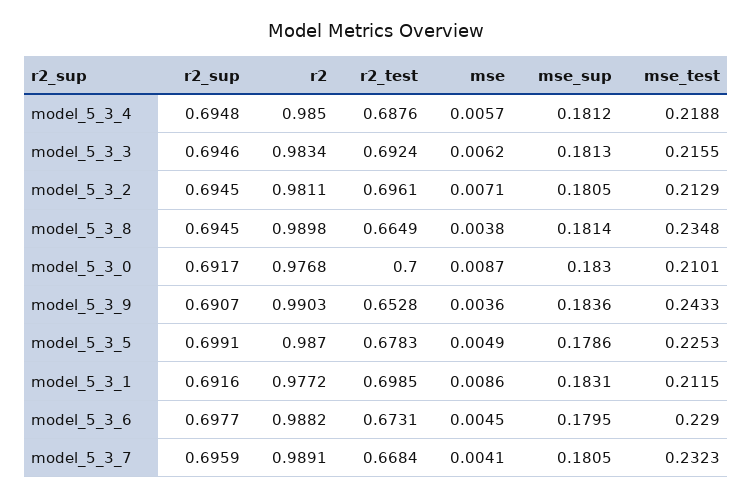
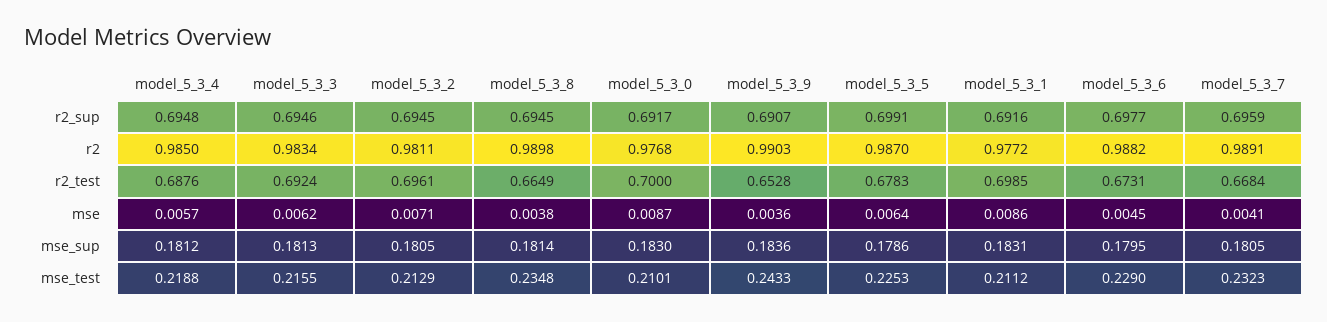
mse, model_5_3_5: 0.0049 -> 0.0064
mse_test, model_5_3_1: 0.2115 -> 0.2112

